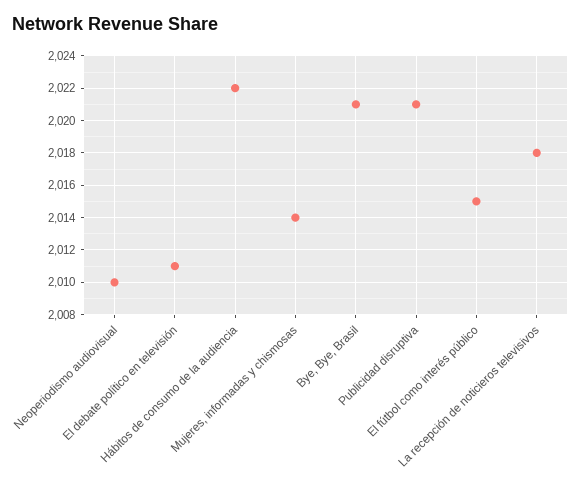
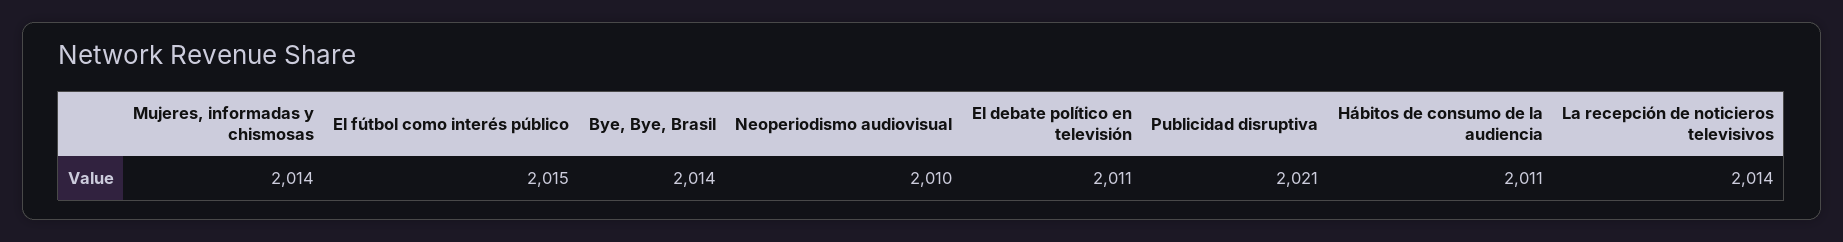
Hábitos de consumo de la audiencia: 2022 -> 2011
Bye, Bye, Brasil: 2021 -> 2014
La recepción de noticieros televisivos: 2018 -> 2014

